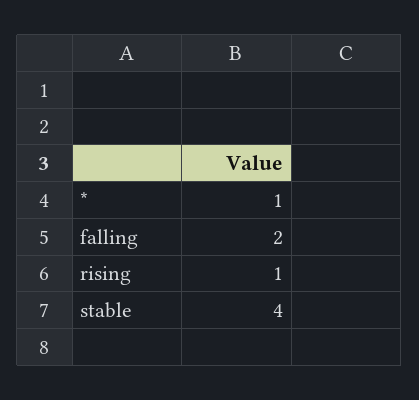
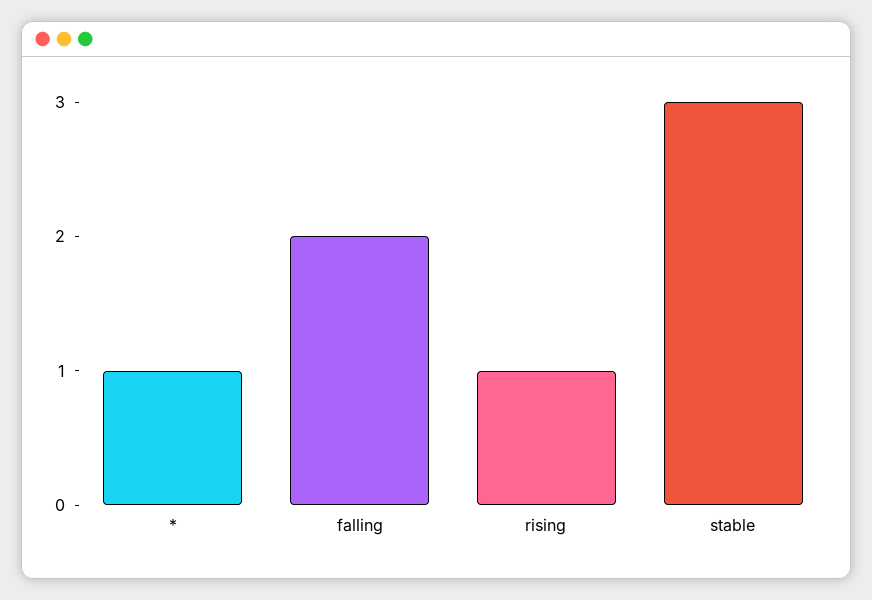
stable: 4 -> 3

